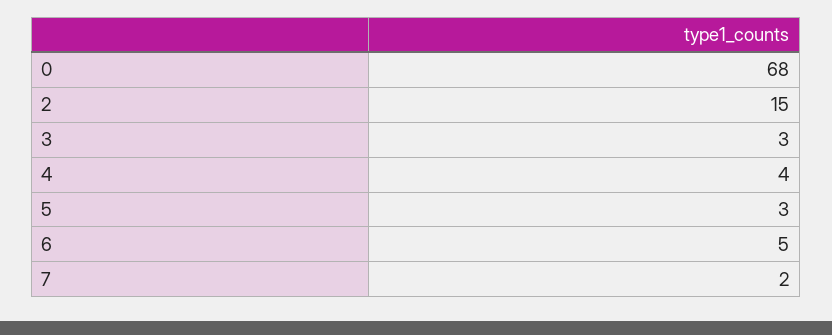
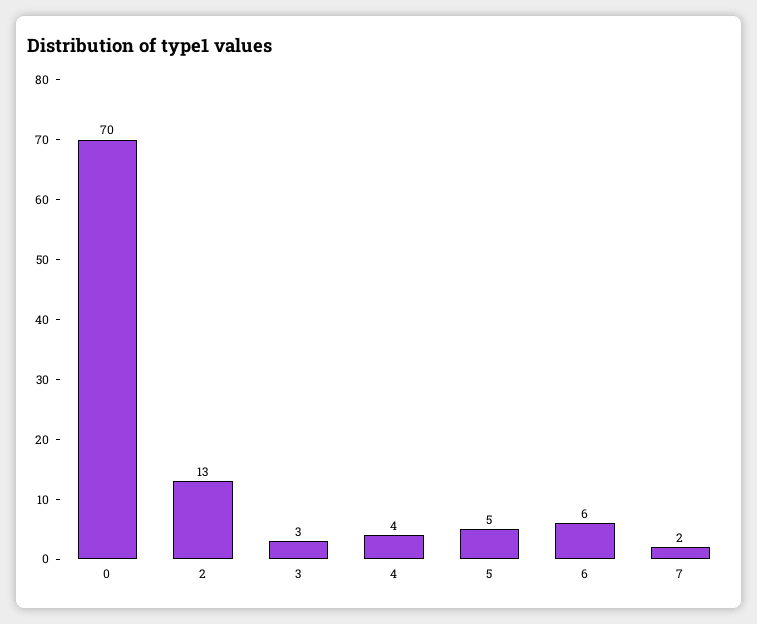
0: 68 -> 70
2: 15 -> 13
5: 3 -> 5
6: 5 -> 6

